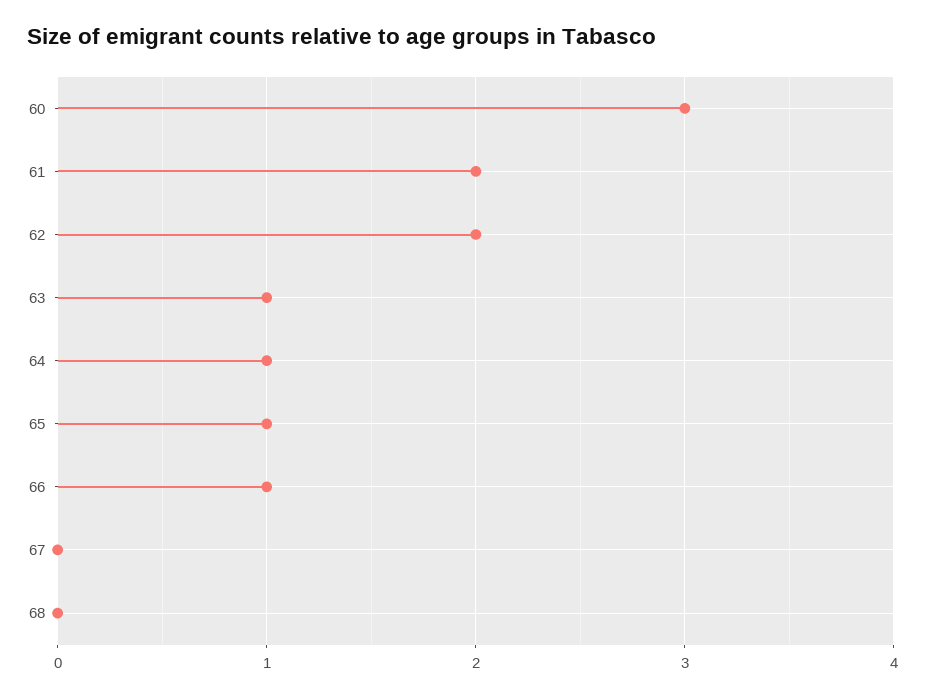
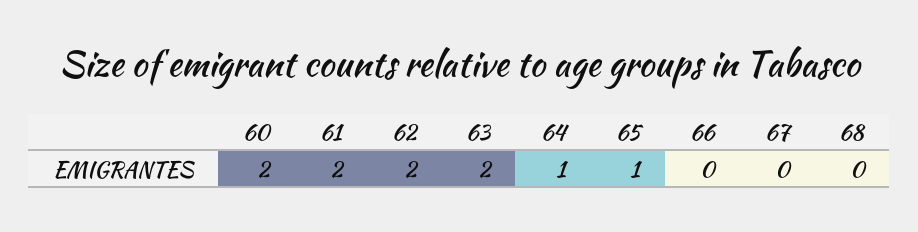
60: 3 -> 2
63: 1 -> 2
66: 1 -> 0

